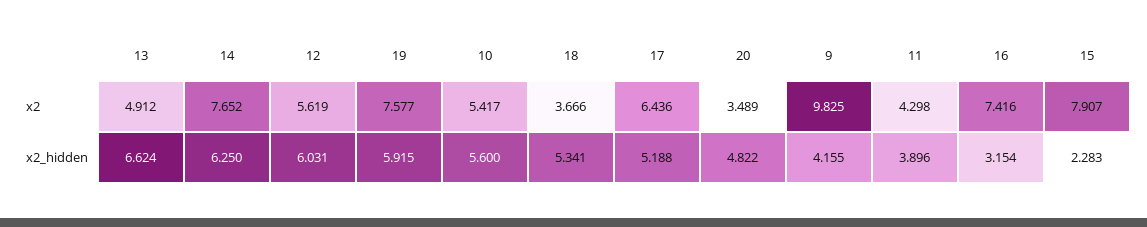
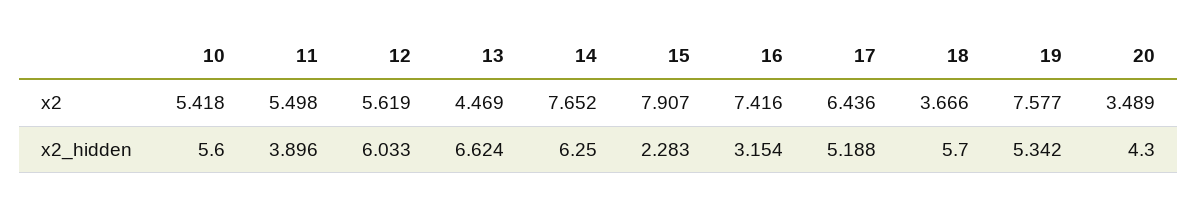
13, x2: 4.912 -> 4.469
10, x2: 5.417 -> 5.418
9, x2: 9.825 -> none
11, x2: 4.298 -> 5.498
12, x2_hidden: 6.031 -> 6.033
19, x2_hidden: 5.915 -> 5.342
18, x2_hidden: 5.341 -> 5.7
20, x2_hidden: 4.822 -> 4.3
9, x2_hidden: 4.155 -> none

